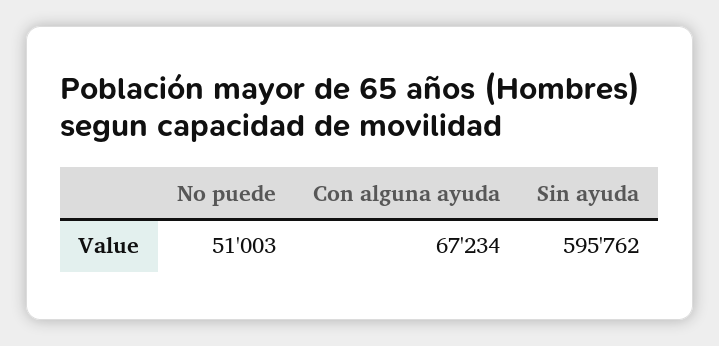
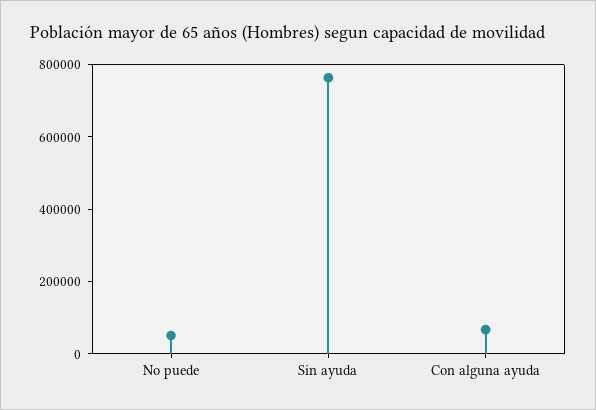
Sin ayuda: 595762 -> 750000

